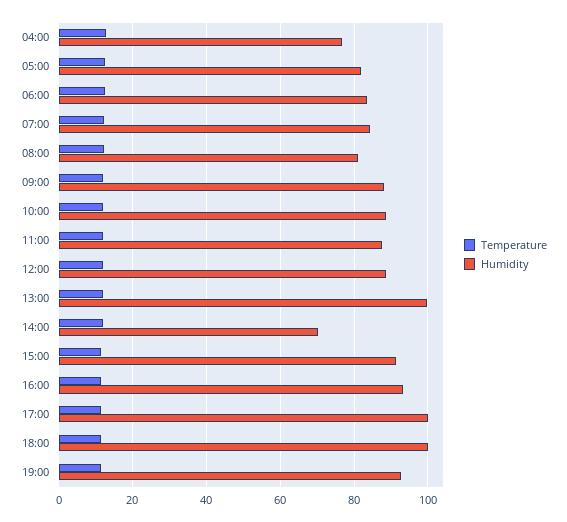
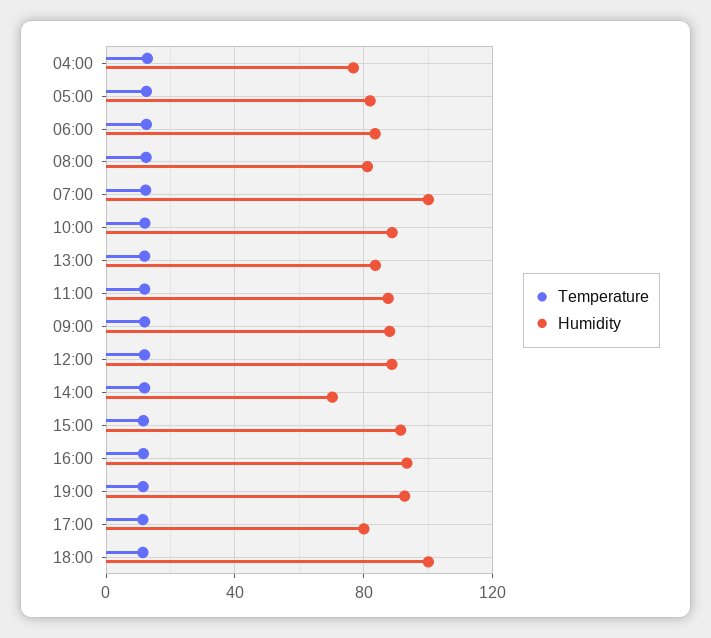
Humidity, 07:00: 84 -> 100
Humidity, 13:00: 100 -> 85
Humidity, 17:00: 100 -> 80

